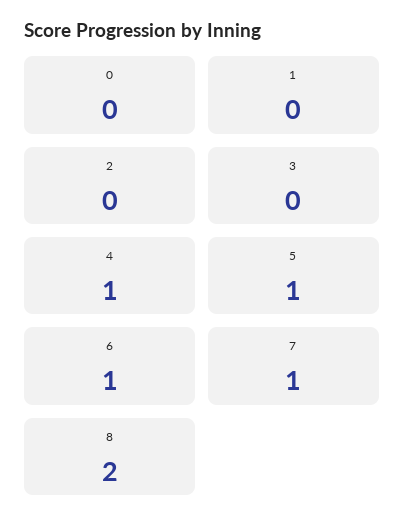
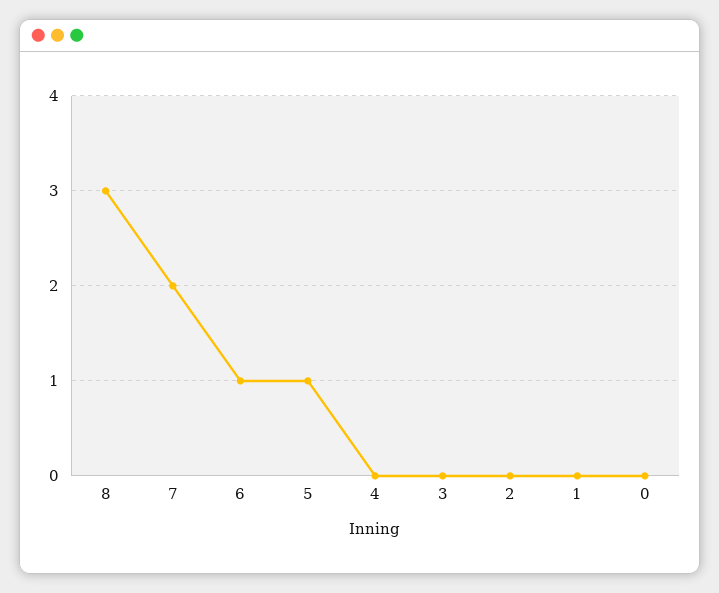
4: 1 -> 0
7: 1 -> 2
8: 2 -> 3

